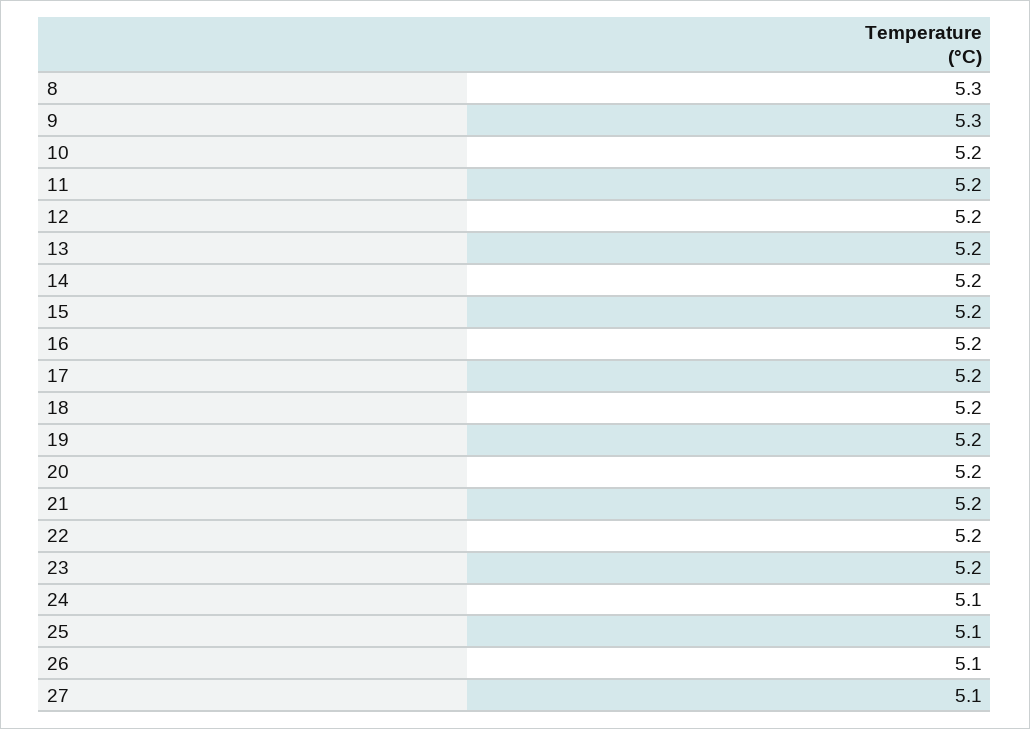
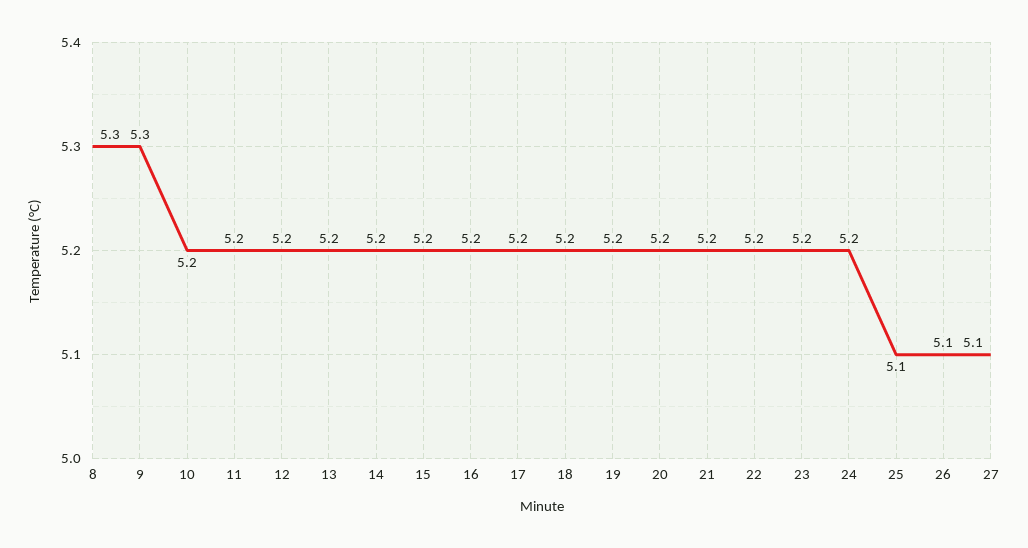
24: 5.1 -> 5.2

